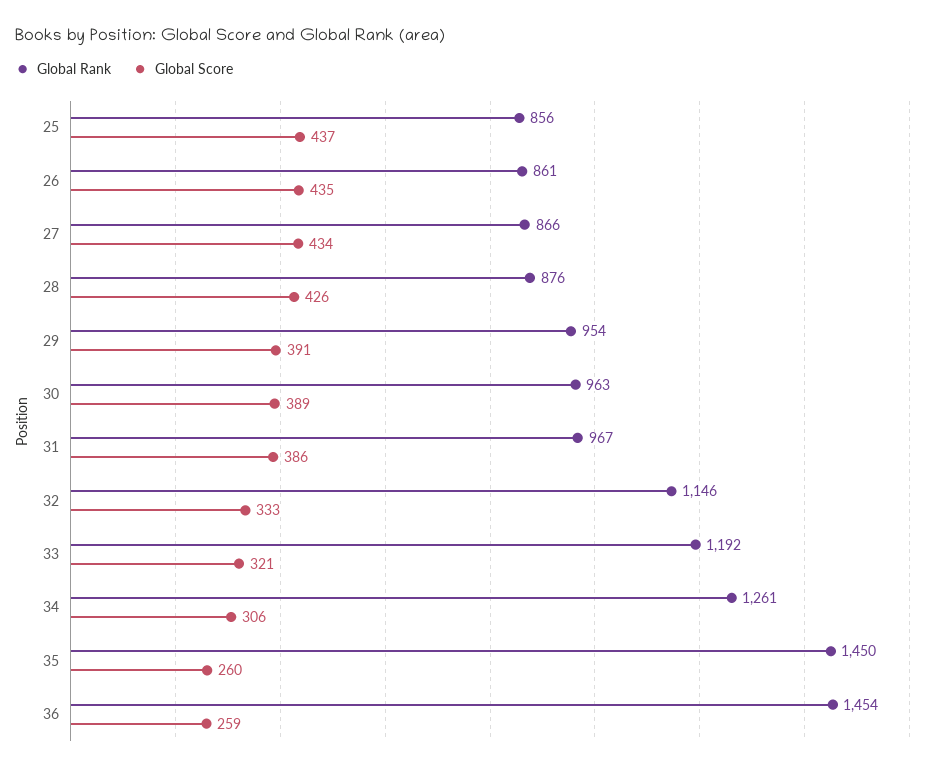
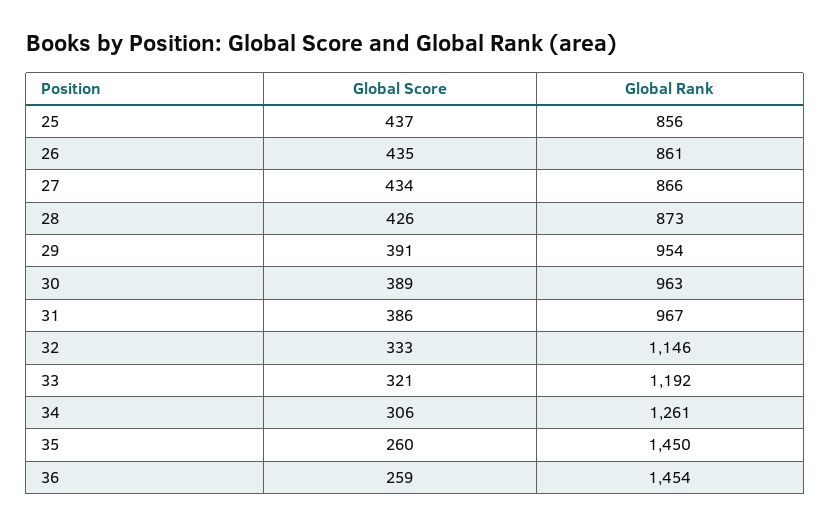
Global Rank, 28: 876 -> 873

